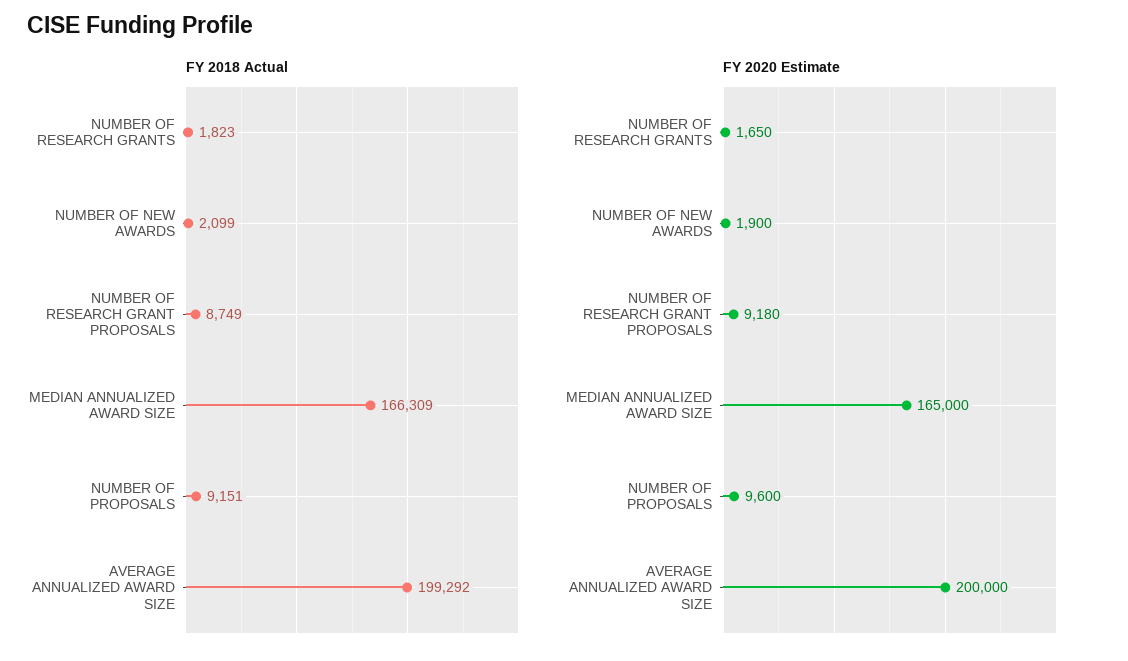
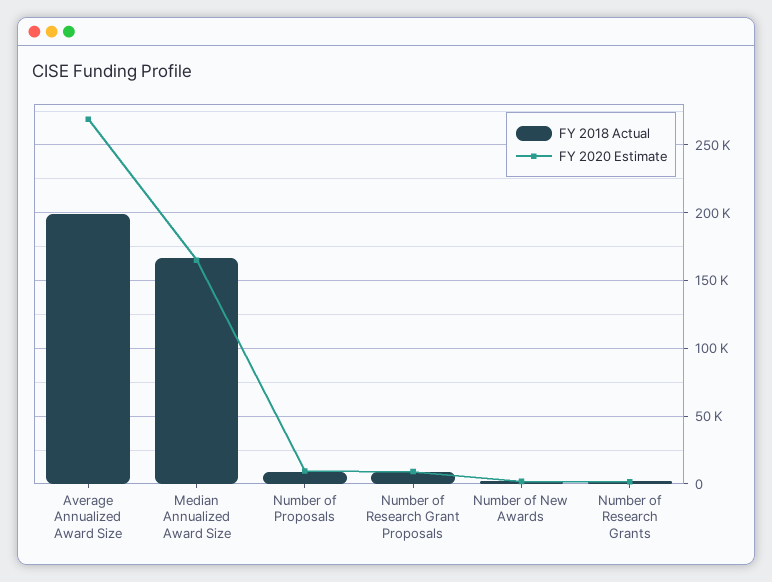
FY 2020 Estimate, AVERAGE ANNUALIZED AWARD SIZE: 200000 -> 270000

